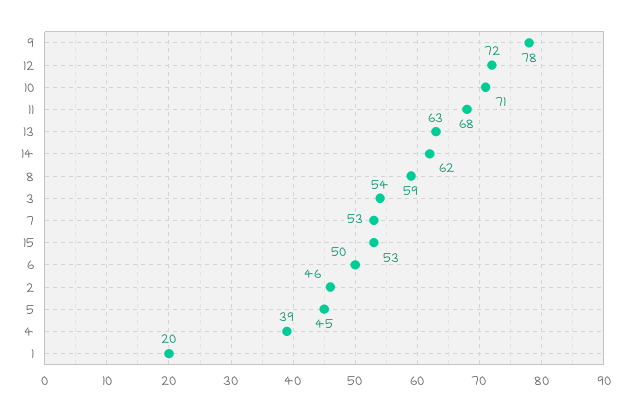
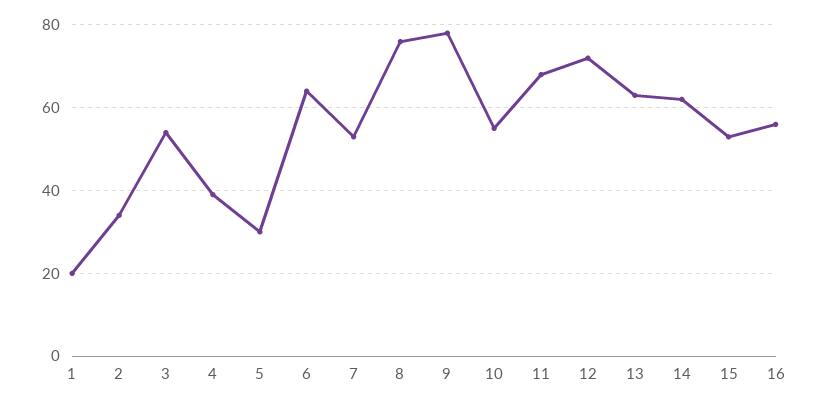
10: 71 -> 55
8: 59 -> 75
6: 50 -> 65
2: 46 -> 35
5: 45 -> 30
16: none -> 55

